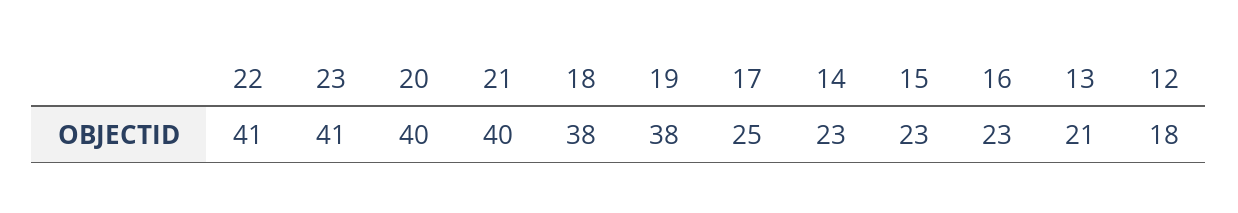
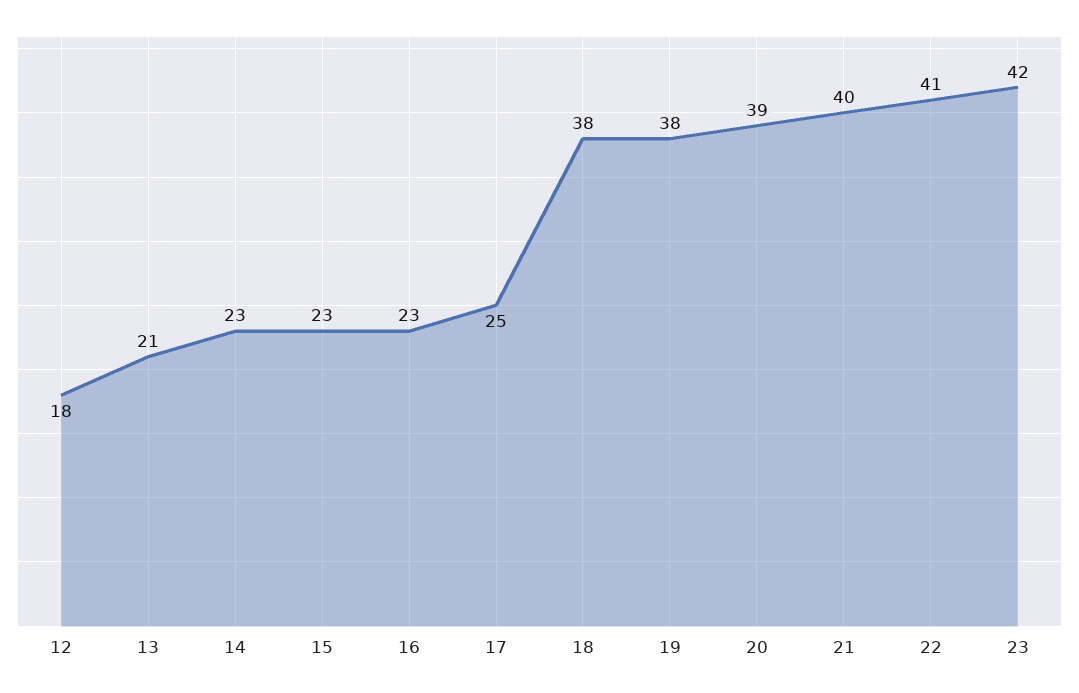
23: 41 -> 42
20: 40 -> 39

